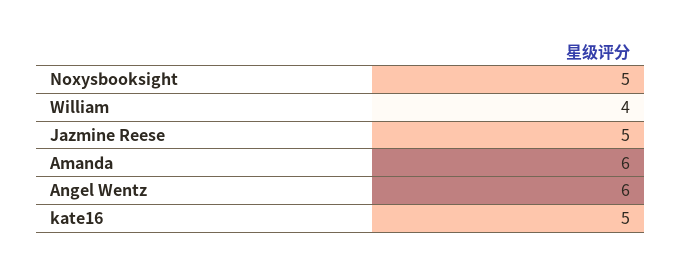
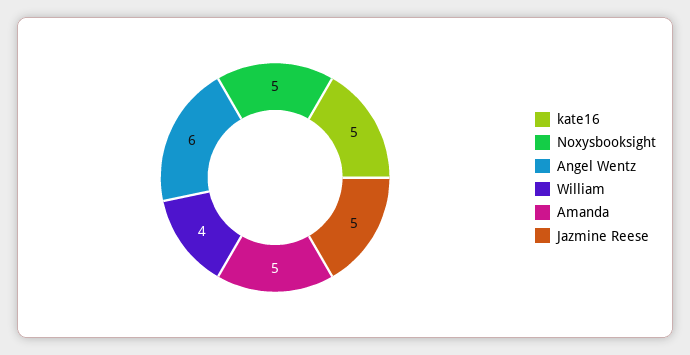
Amanda: 6 -> 5

